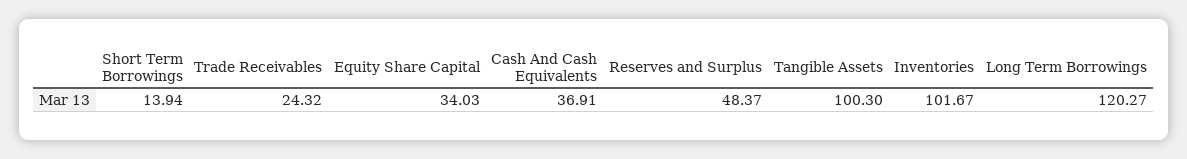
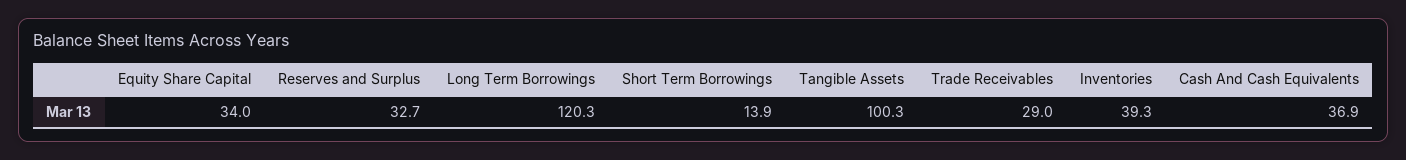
Trade Receivables: 24.32 -> 29
Reserves and Surplus: 48.37 -> 32.7
Inventories: 101.67 -> 39.3

